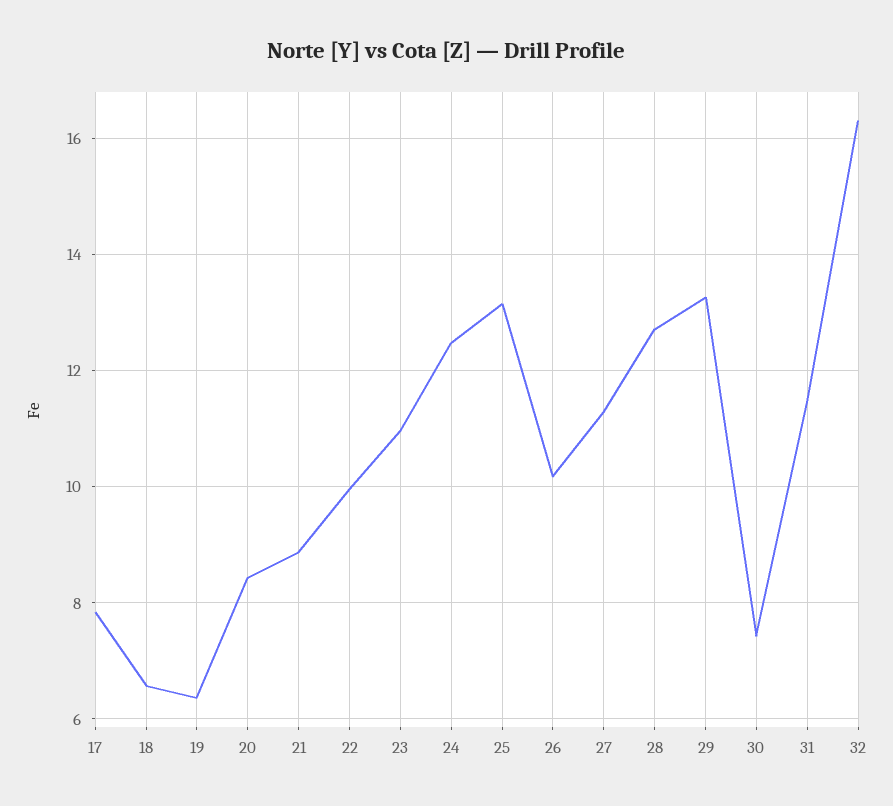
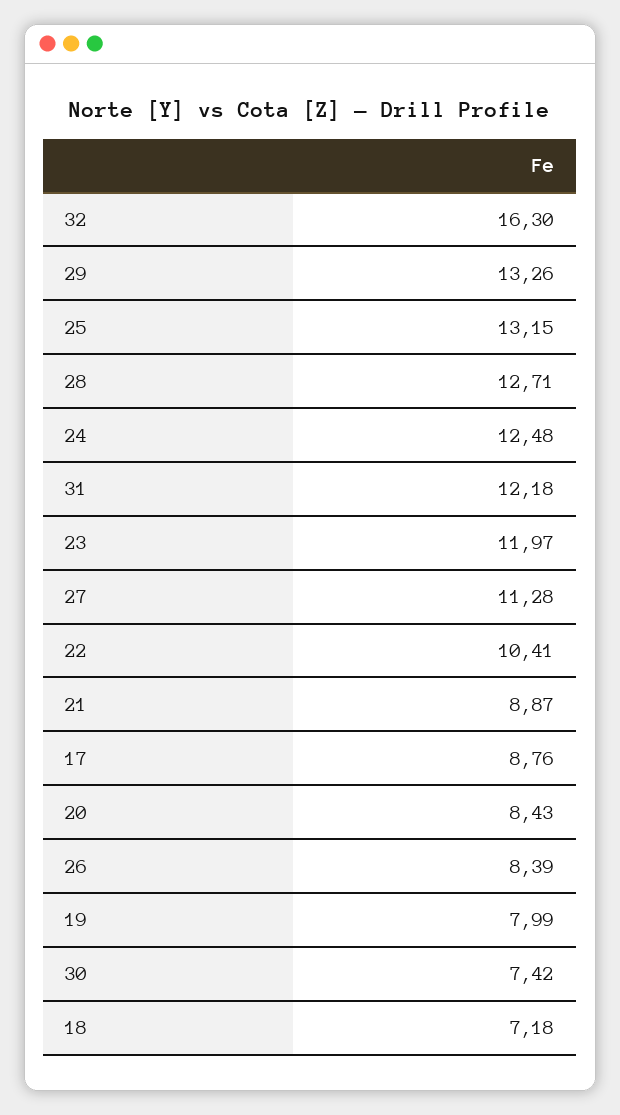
17: 7.8 -> 8.76
18: 6.6 -> 7.18
19: 6.4 -> 7.99
22: 10 -> 10.41
23: 11 -> 11.97
26: 10.2 -> 8.39
31: 11.4 -> 12.18

